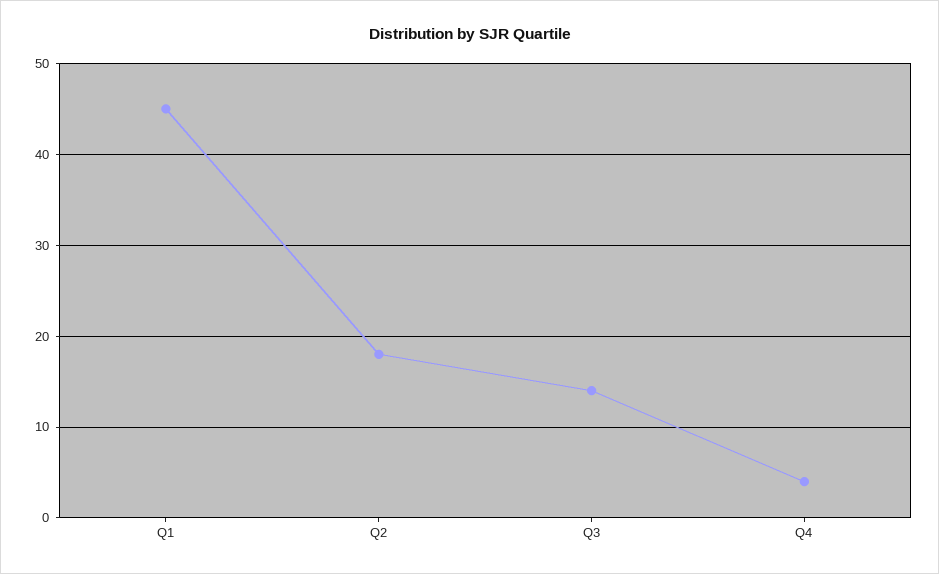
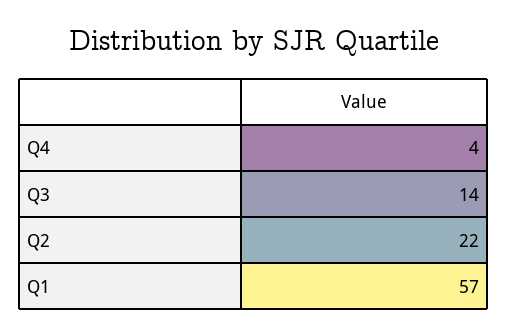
Q1: 45 -> 57
Q2: 18 -> 22

